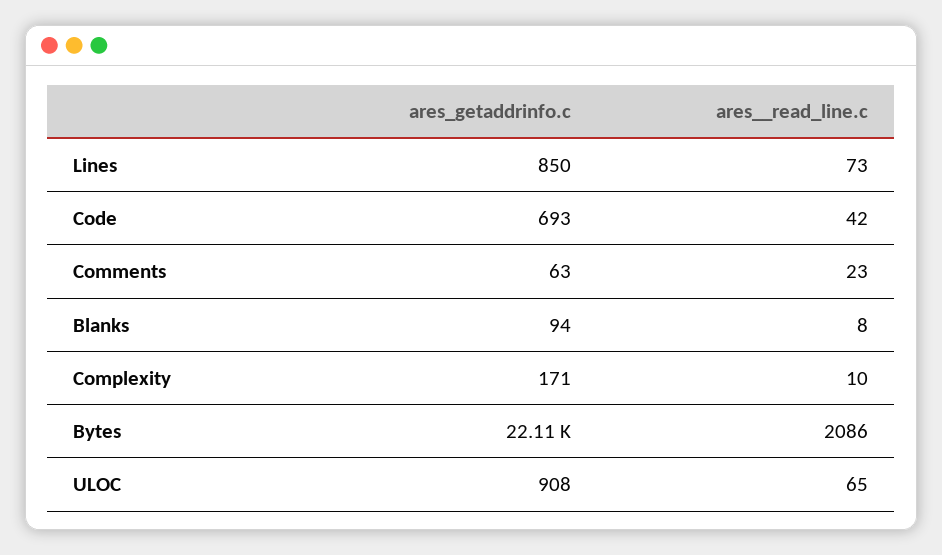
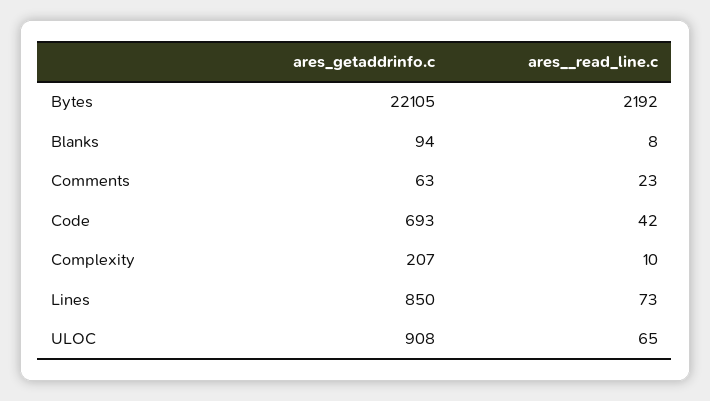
ares_getaddrinfo.c, Complexity: 171 -> 207
ares__read_line.c, Bytes: 2086 -> 2192

